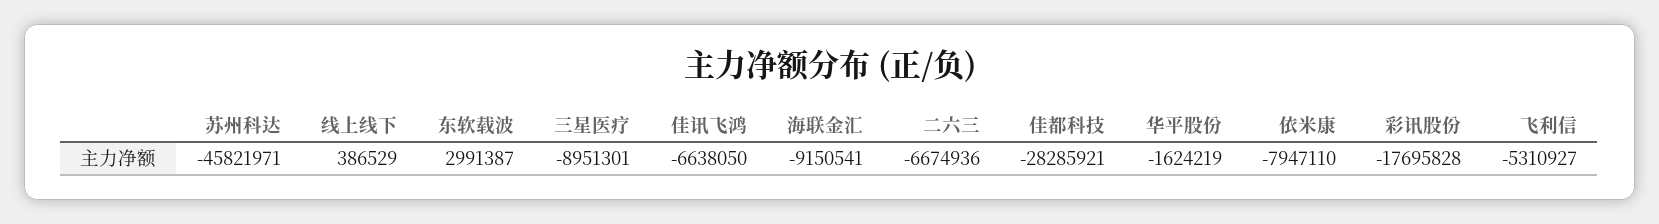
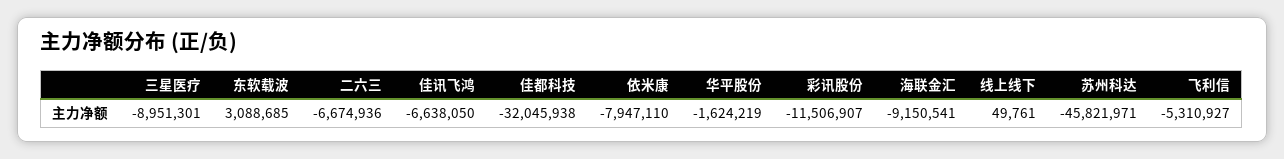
线上线下: 386529 -> 49761
东软载波: 2991387 -> 3088685
佳都科技: -28285921 -> -32045938
彩讯股份: -17695828 -> -11506907

